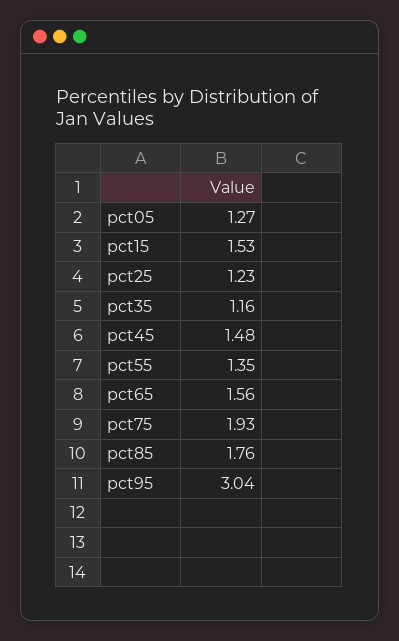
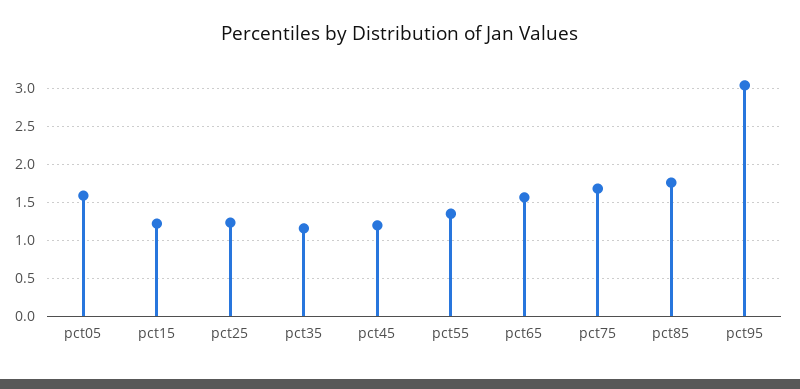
pct05: 1.27 -> 1.6
pct15: 1.53 -> 1.2
pct45: 1.48 -> 1.2
pct75: 1.93 -> 1.7

